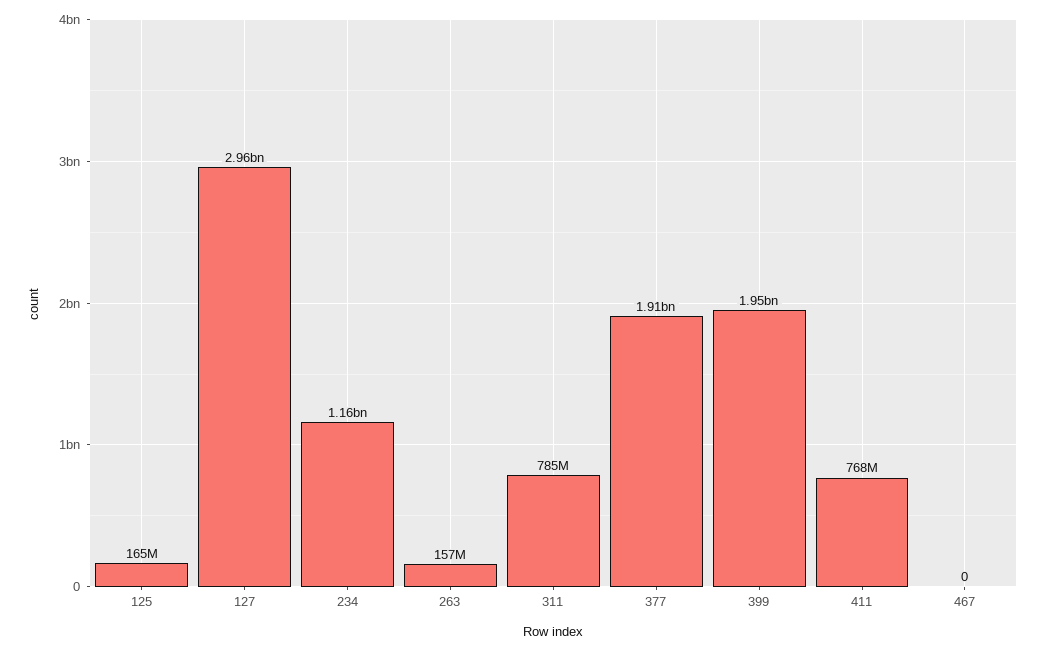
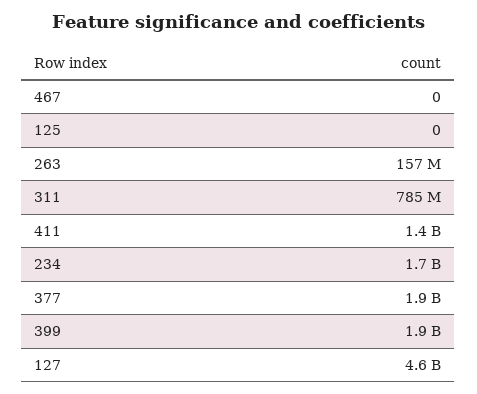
125: 165000000 -> 0
127: 2960000000 -> 4600000000
234: 1160000000 -> 1700000000
411: 768000000 -> 1400000000

